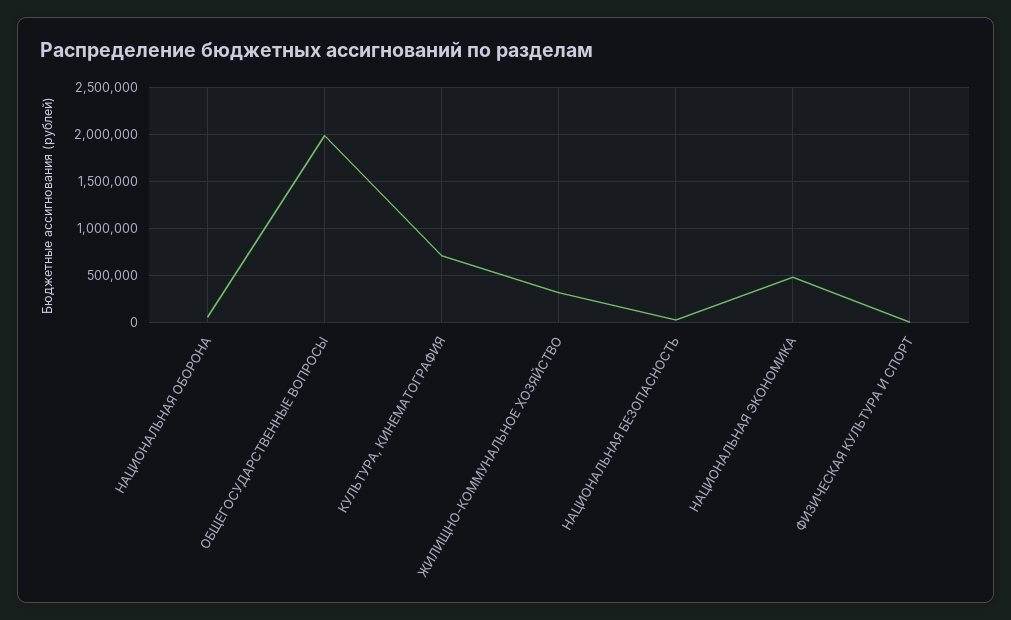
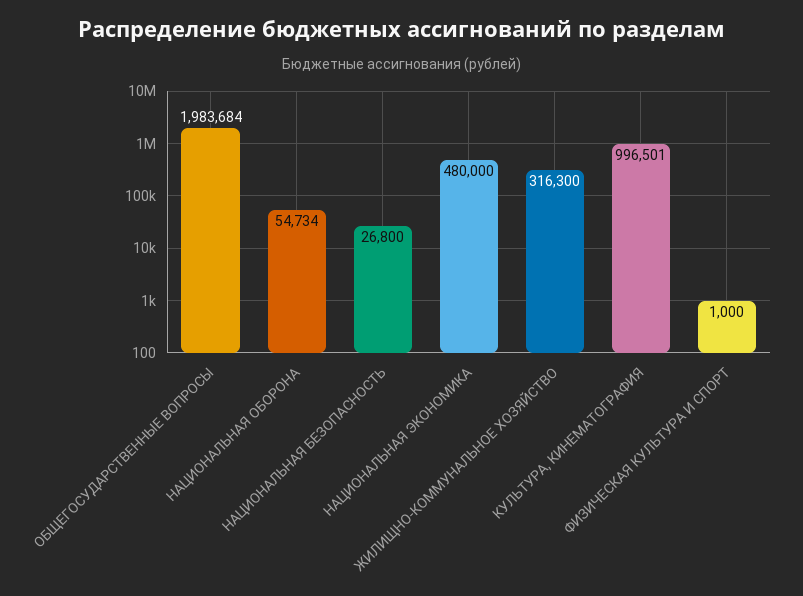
КУЛЬТУРА, КИНЕМАТОГРАФИЯ: 700000 -> 996501

